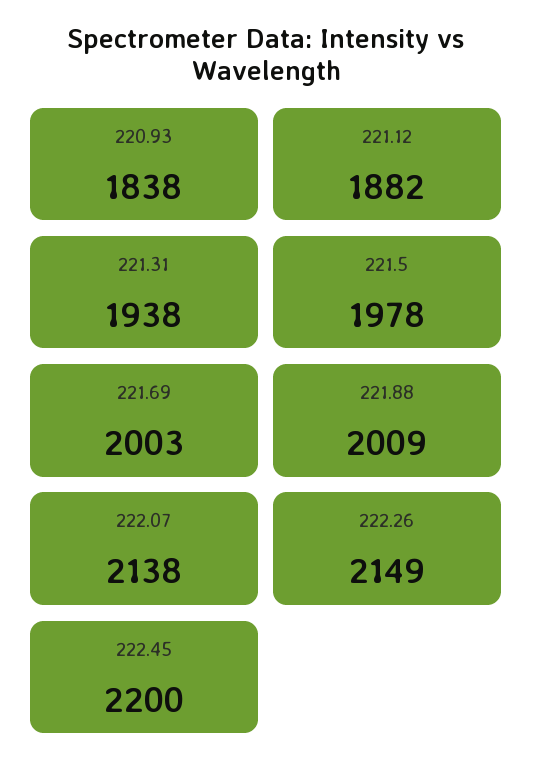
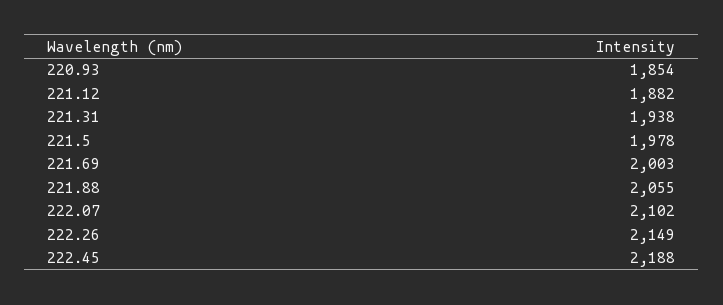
220.93: 1838 -> 1854
221.88: 2009 -> 2055
222.07: 2138 -> 2102
222.45: 2200 -> 2188

